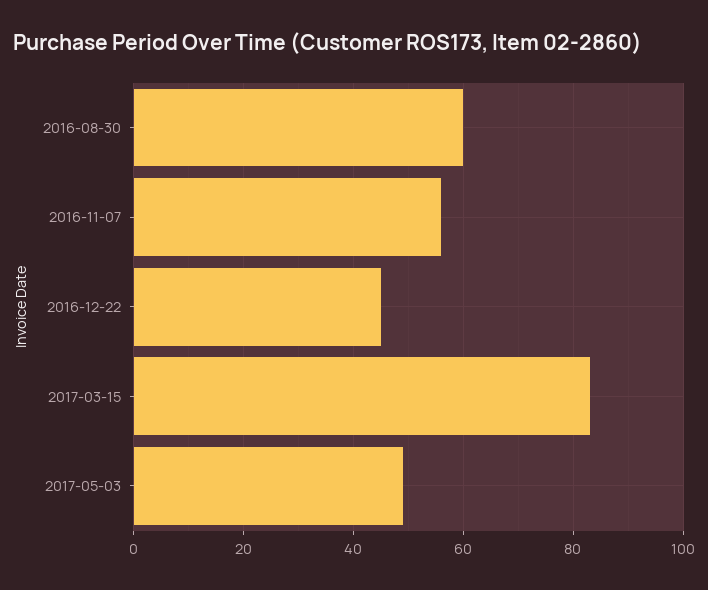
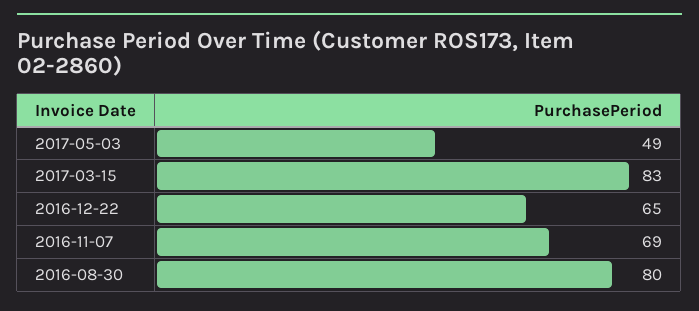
2016-08-30: 60 -> 80
2016-11-07: 55 -> 69
2016-12-22: 45 -> 65

